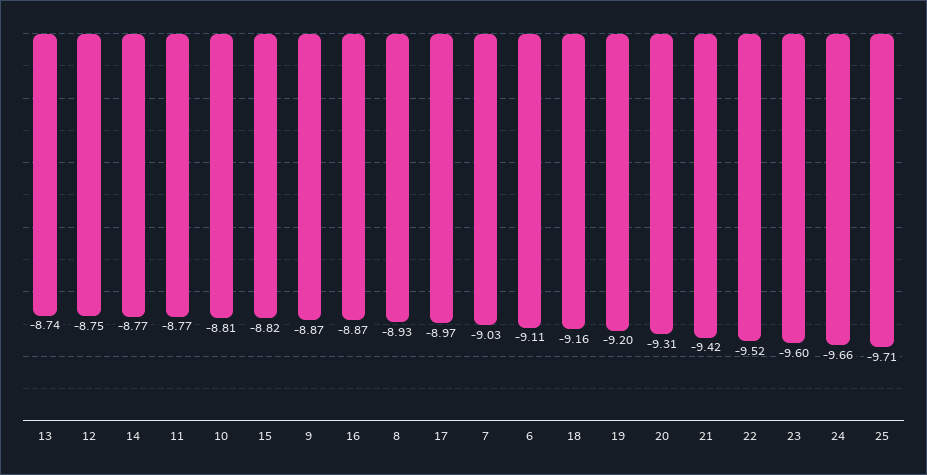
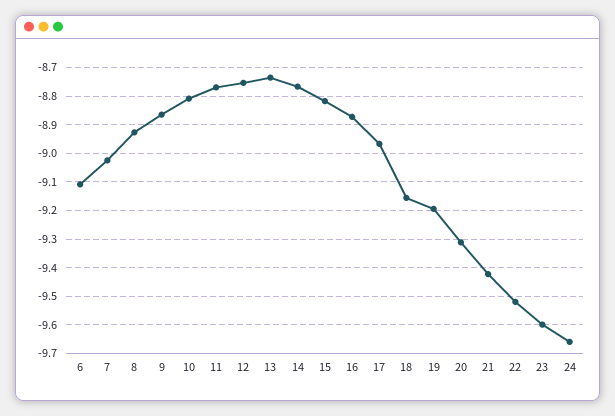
25: -9.71 -> none

